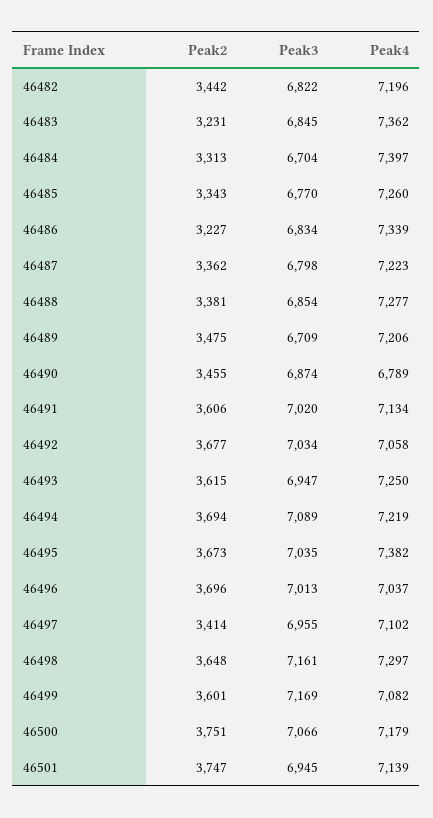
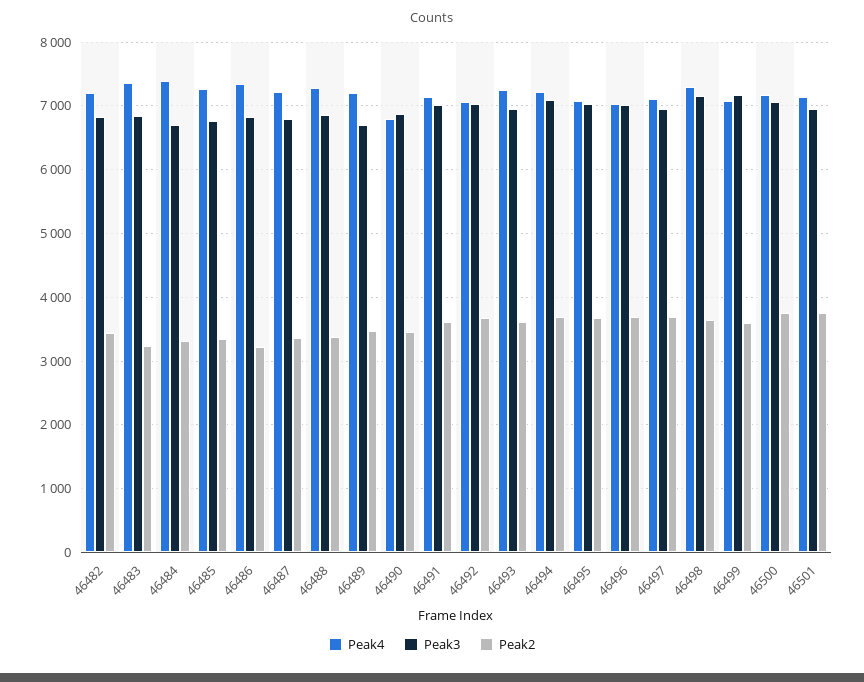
Peak4, 46495: 7382 -> 7100
Peak2, 46497: 3414 -> 3700

